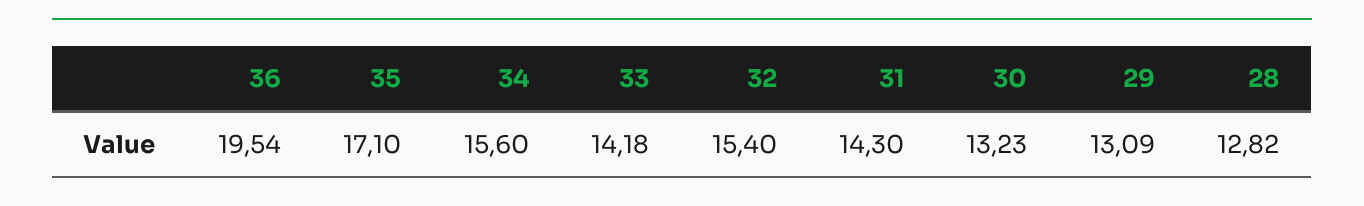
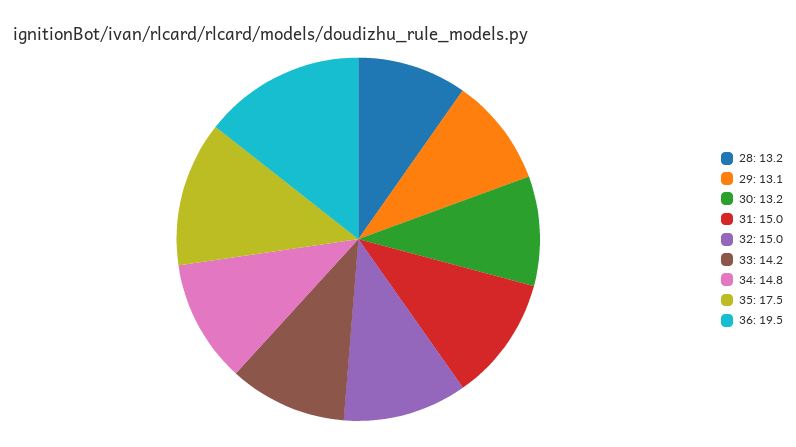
35: 17.1 -> 17.5
34: 15.6 -> 14.8
32: 15.4 -> 15
31: 14.3 -> 15
28: 12.82 -> 13.2

